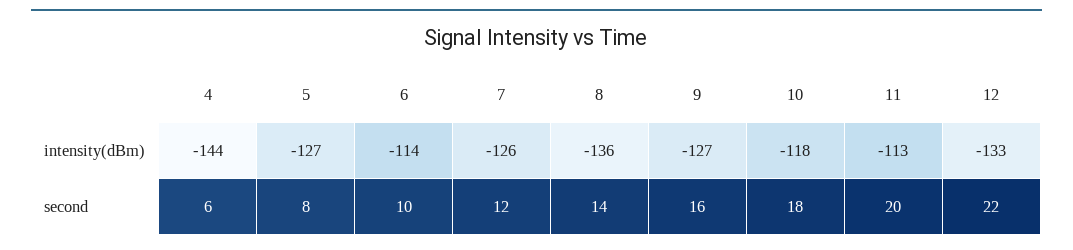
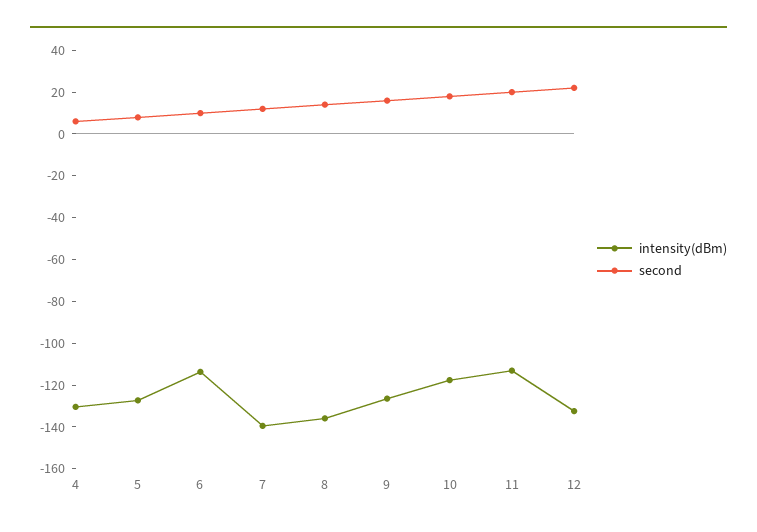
intensity(dBm), 4: -144 -> -130
intensity(dBm), 7: -126 -> -140

